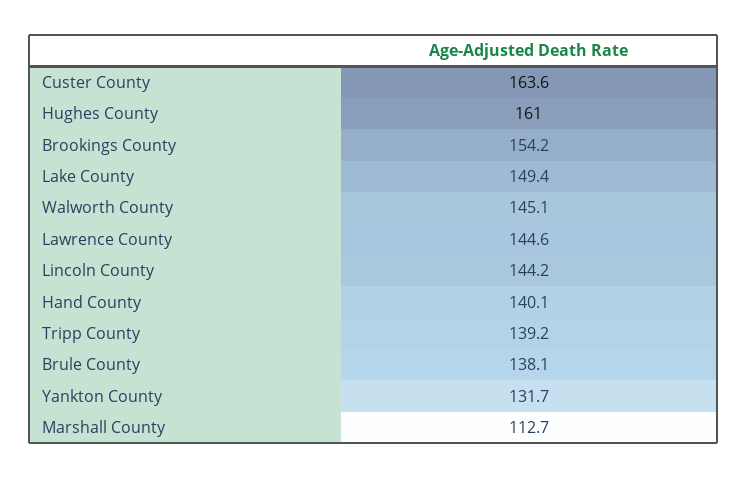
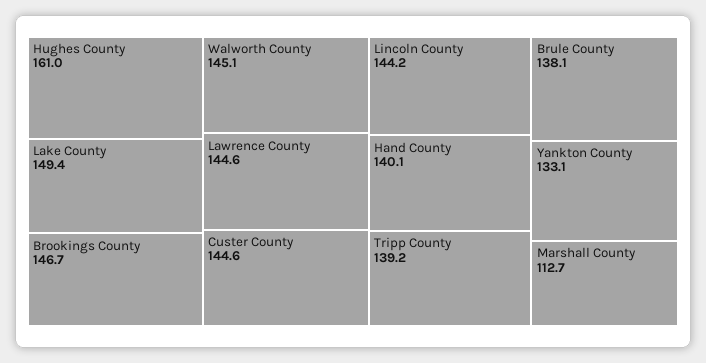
Custer County: 163.6 -> 144.6
Brookings County: 154.2 -> 146.7
Yankton County: 131.7 -> 133.1

